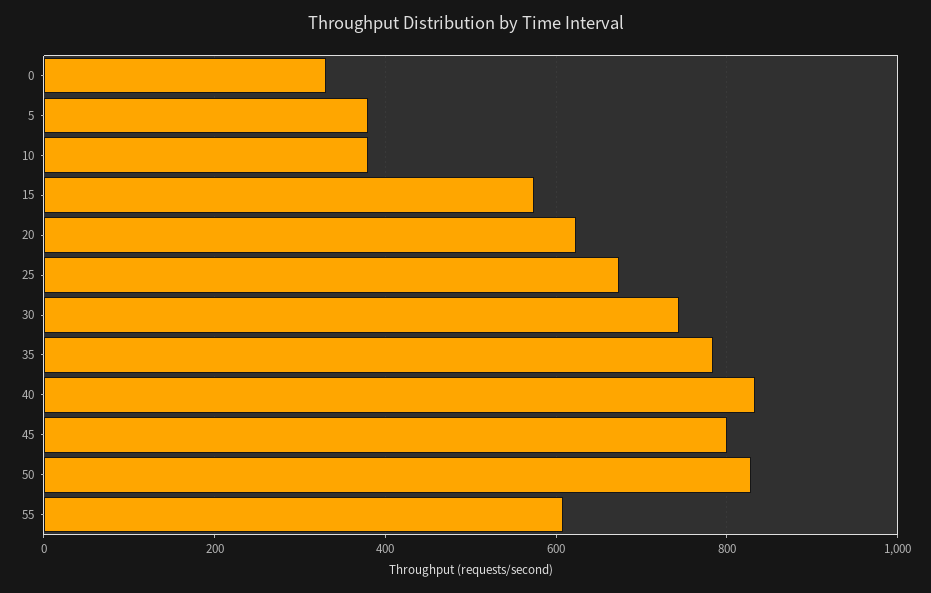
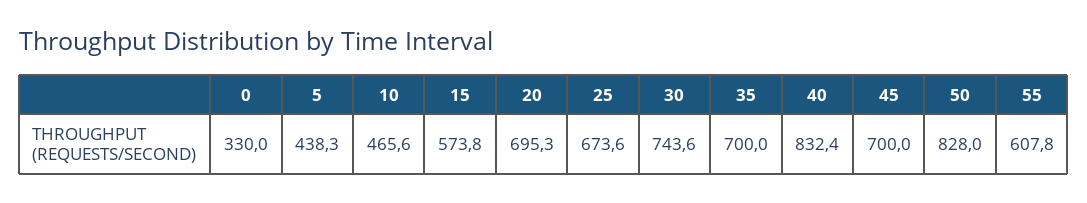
5: 380 -> 438.3
10: 380 -> 465.6
20: 620 -> 695.3
35: 780 -> 700
45: 800 -> 700

